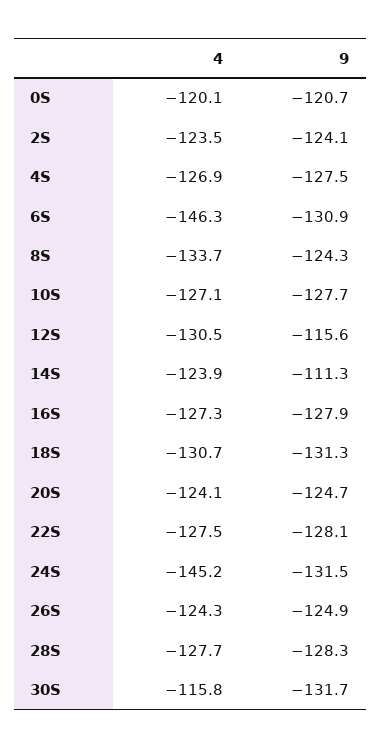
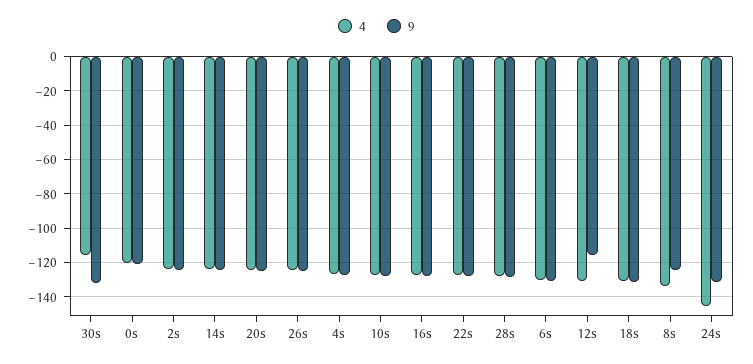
4, 6S: -146.3 -> -130
9, 14S: -111.3 -> -125

